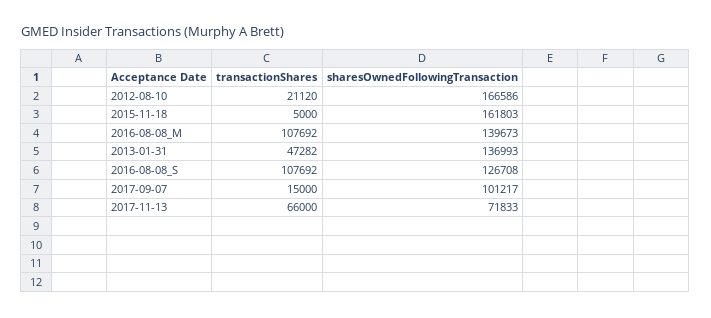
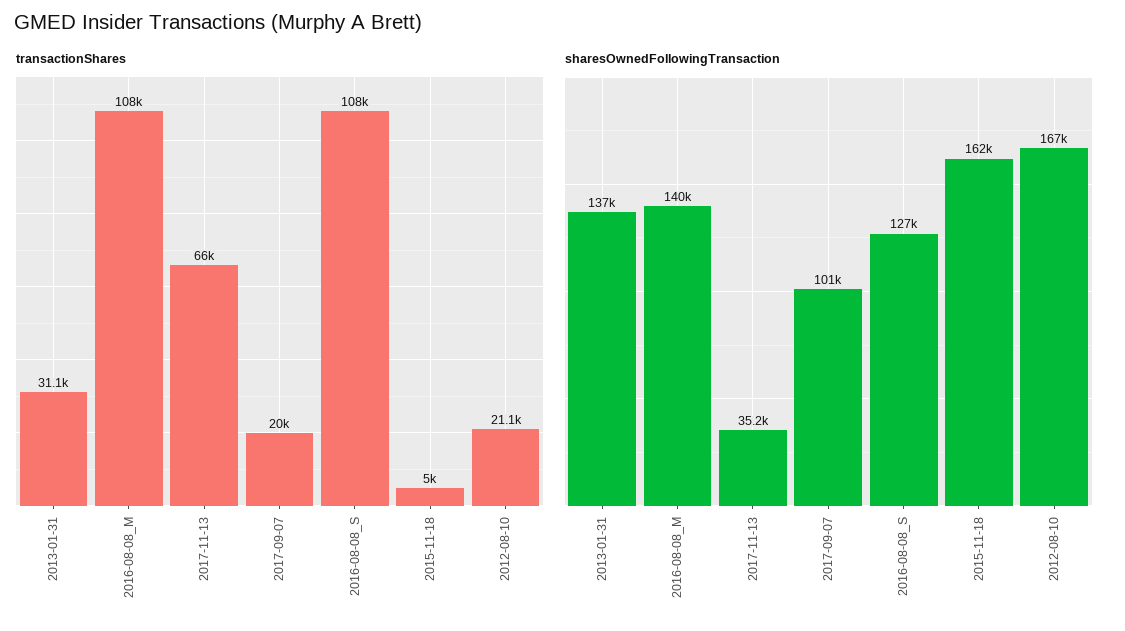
transactionShares, 2013-01-31: 47282 -> 31100
transactionShares, 2017-09-07: 15000 -> 20000
sharesOwnedFollowingTransaction, 2017-11-13: 71833 -> 35200

